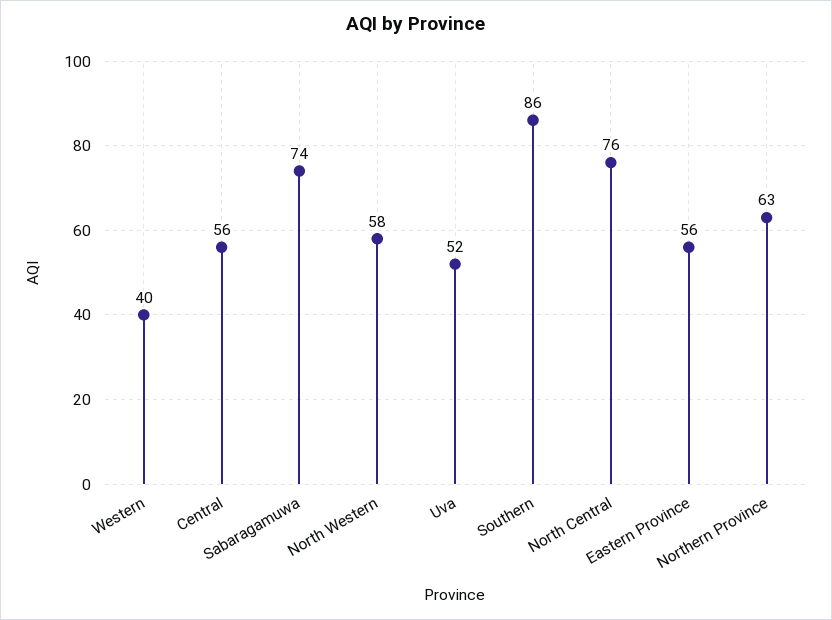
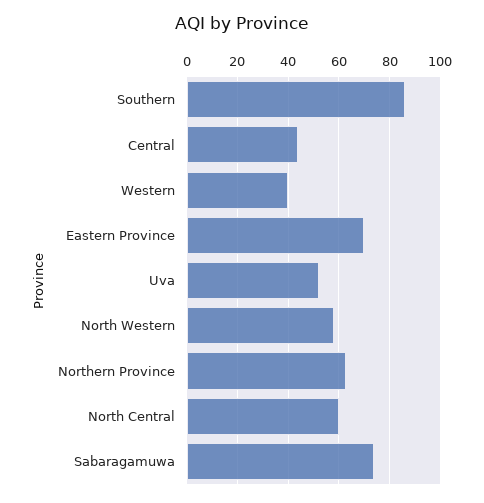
Central: 56 -> 45
North Central: 76 -> 60
Eastern Province: 56 -> 70

